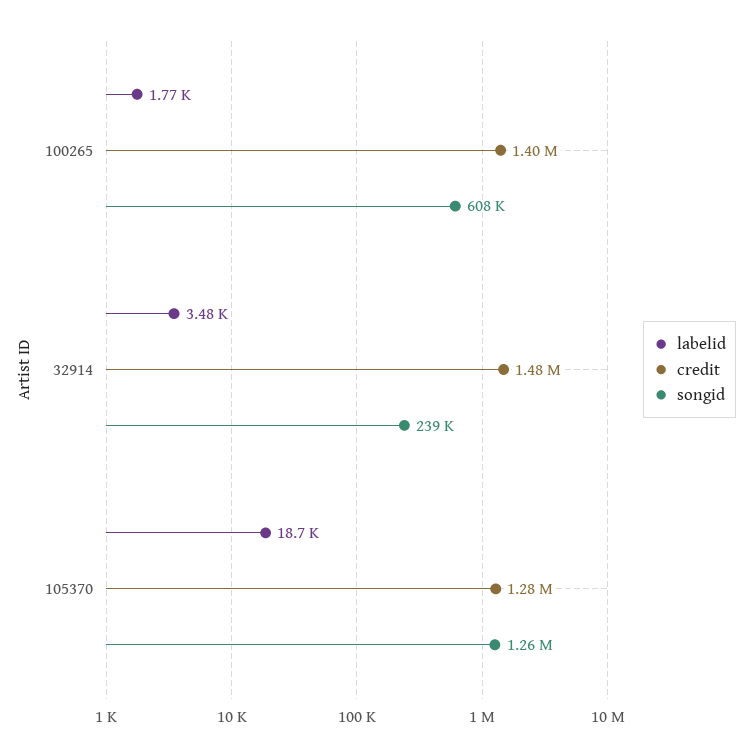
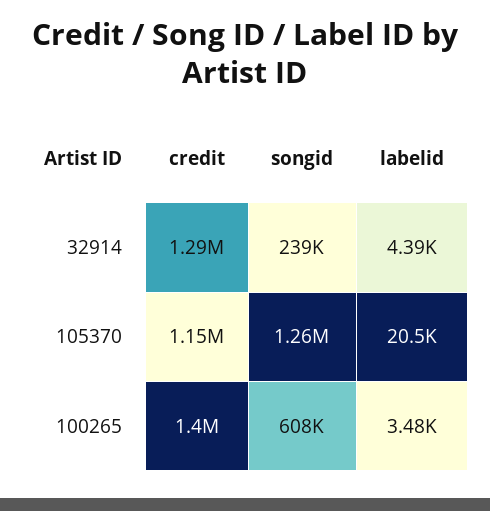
labelid, 100265: 1770 -> 3480
labelid, 32914: 3480 -> 4390
credit, 32914: 1480000 -> 1290000
labelid, 105370: 18700 -> 20500
credit, 105370: 1280000 -> 1150000

